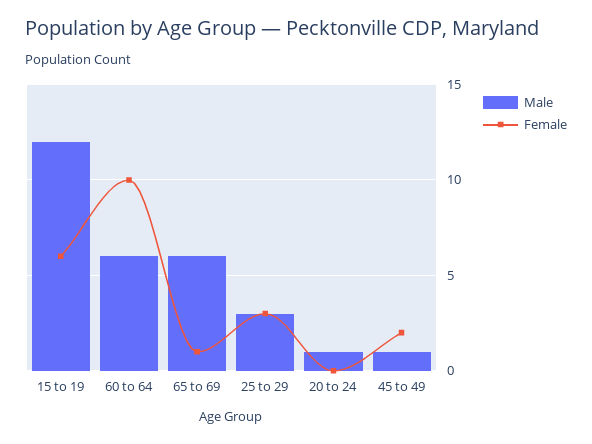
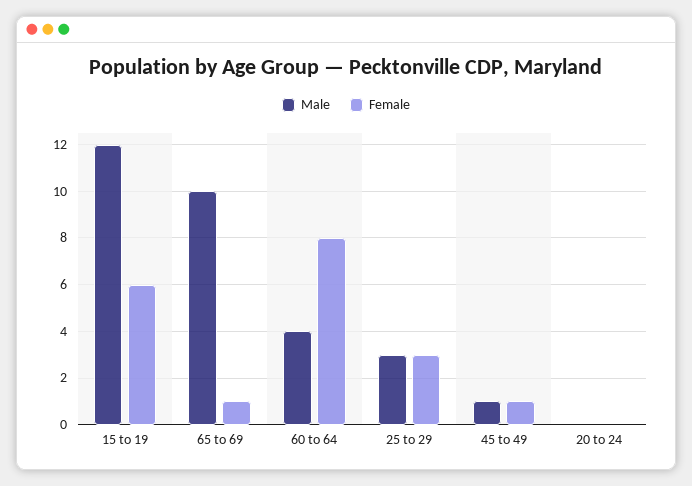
Male, 60 to 64: 6 -> 4
Female, 60 to 64: 10 -> 8
Male, 65 to 69: 6 -> 10
Male, 20 to 24: 1 -> 0
Female, 45 to 49: 2 -> 1

